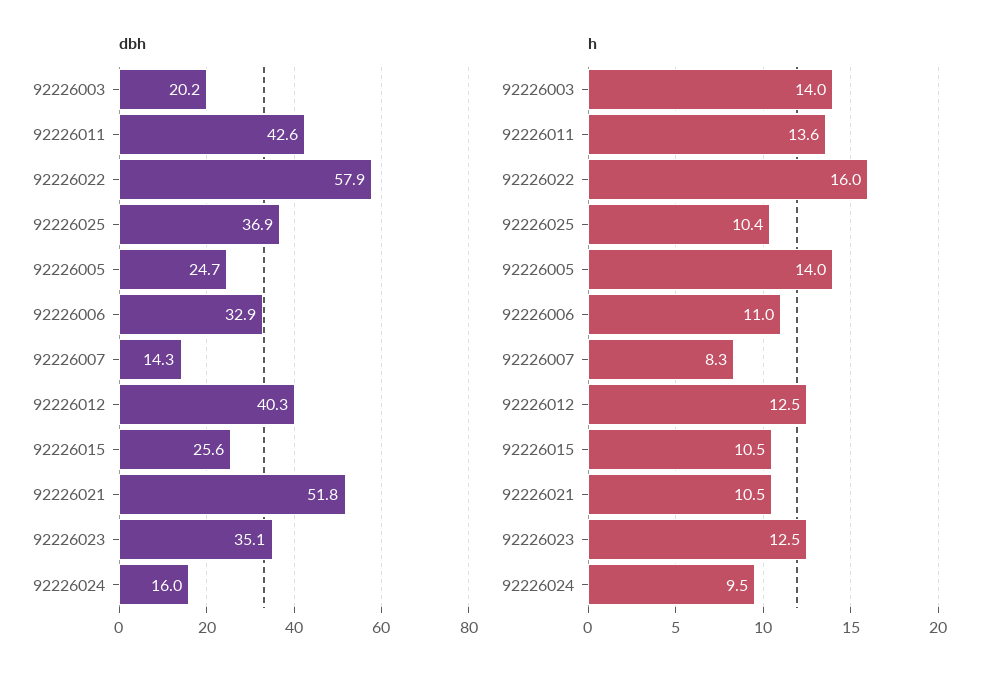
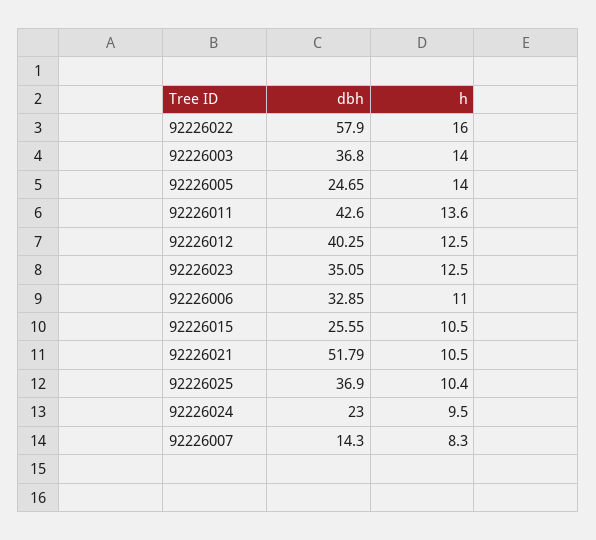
dbh, 92226003: 20.2 -> 36.8
dbh, 92226024: 16 -> 23

